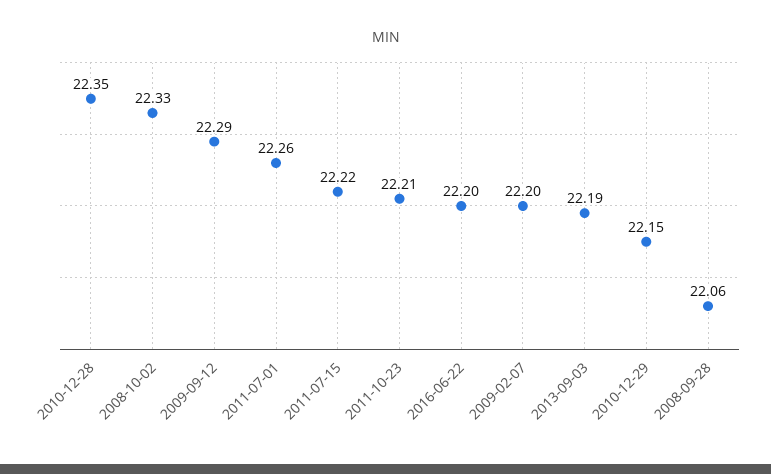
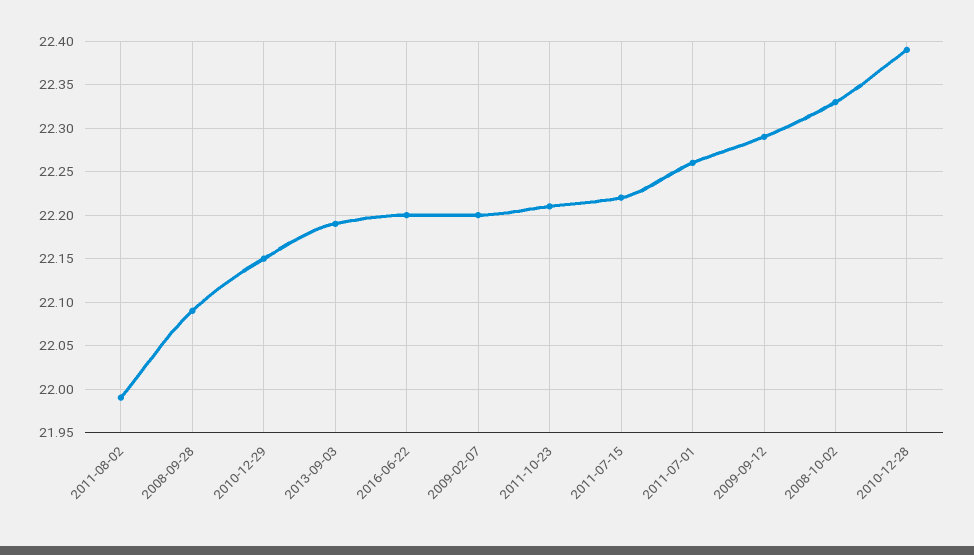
2010-12-28: 22.35 -> 22.39
2008-09-28: 22.06 -> 22.09
2011-08-02: none -> 21.99

